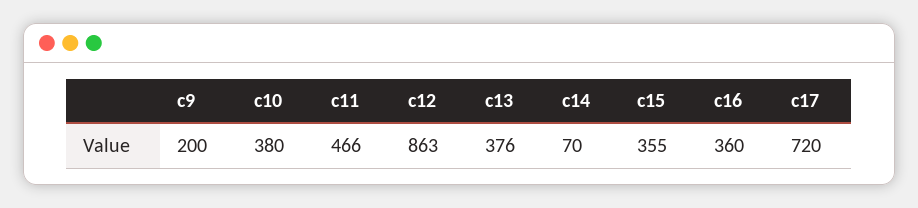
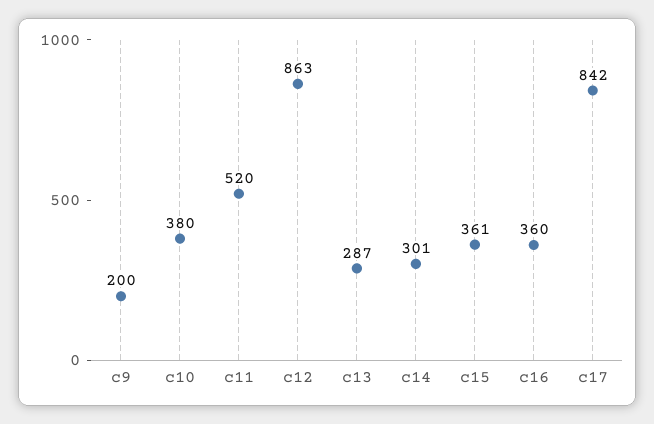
c11: 466 -> 520
c13: 376 -> 287
c14: 70 -> 301
c15: 355 -> 361
c17: 720 -> 842

